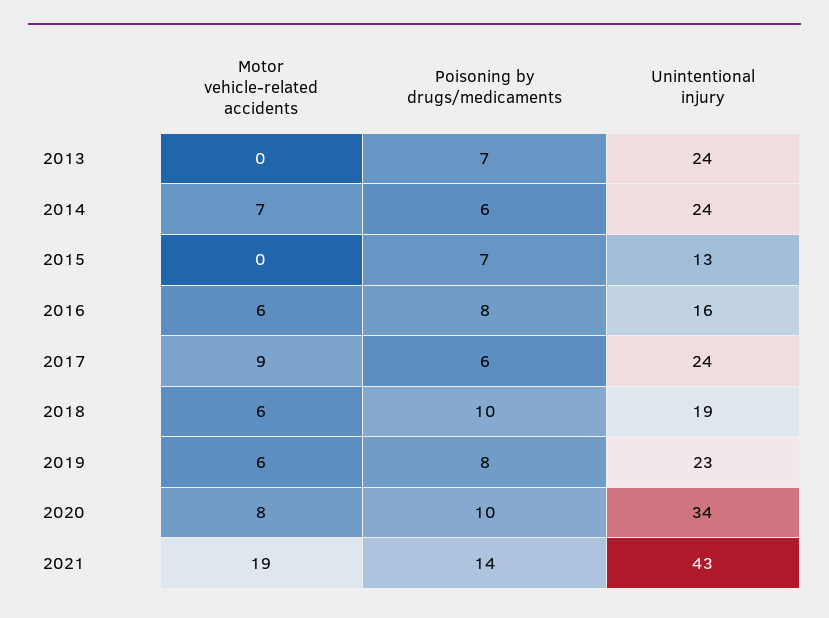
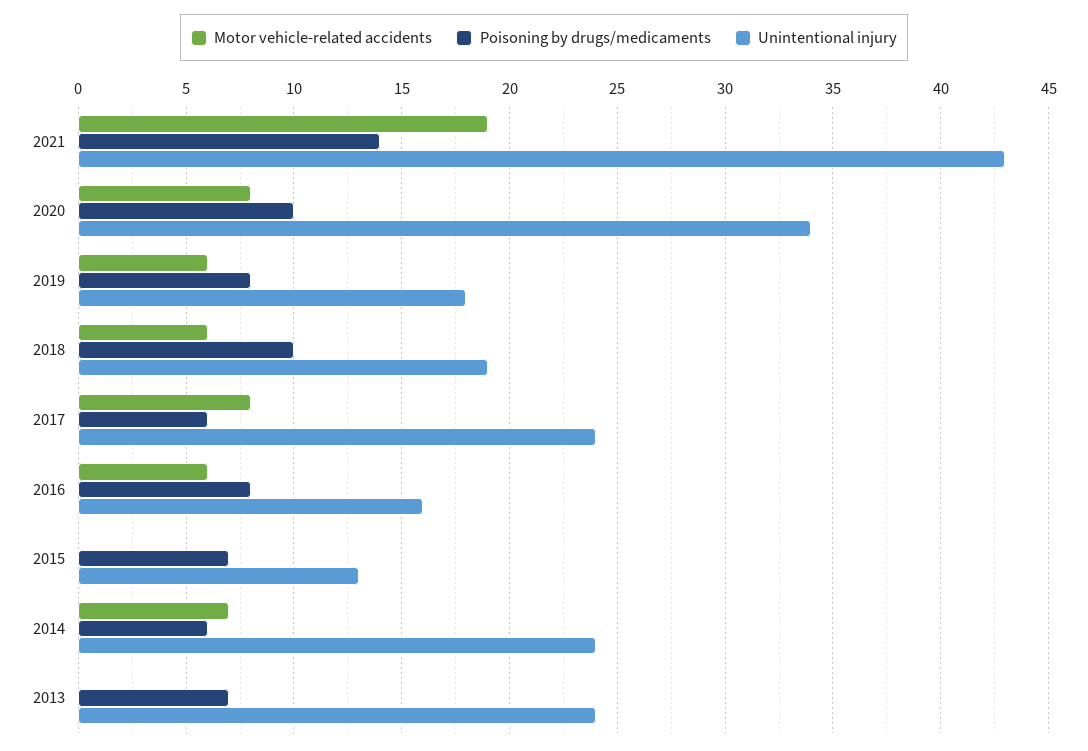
Motor vehicle-related accidents, 2017: 9 -> 8
Unintentional injury, 2019: 23 -> 18

